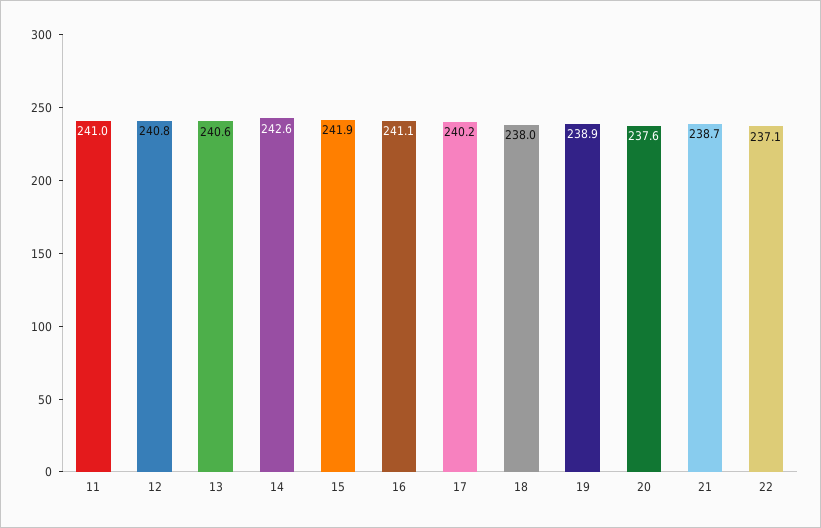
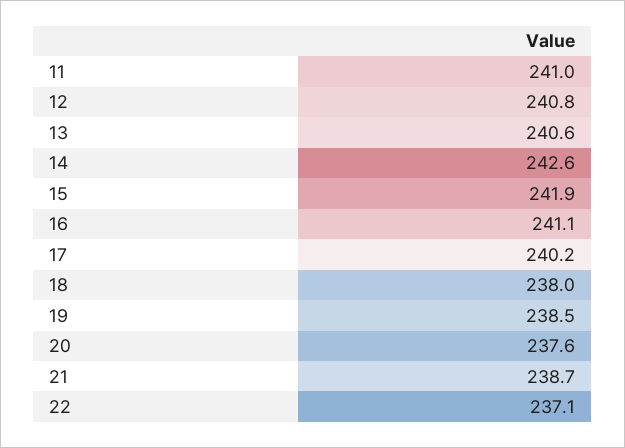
19: 238.9 -> 238.5

